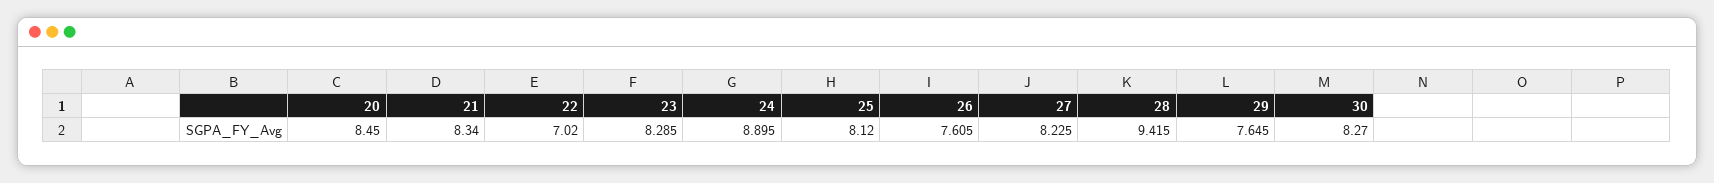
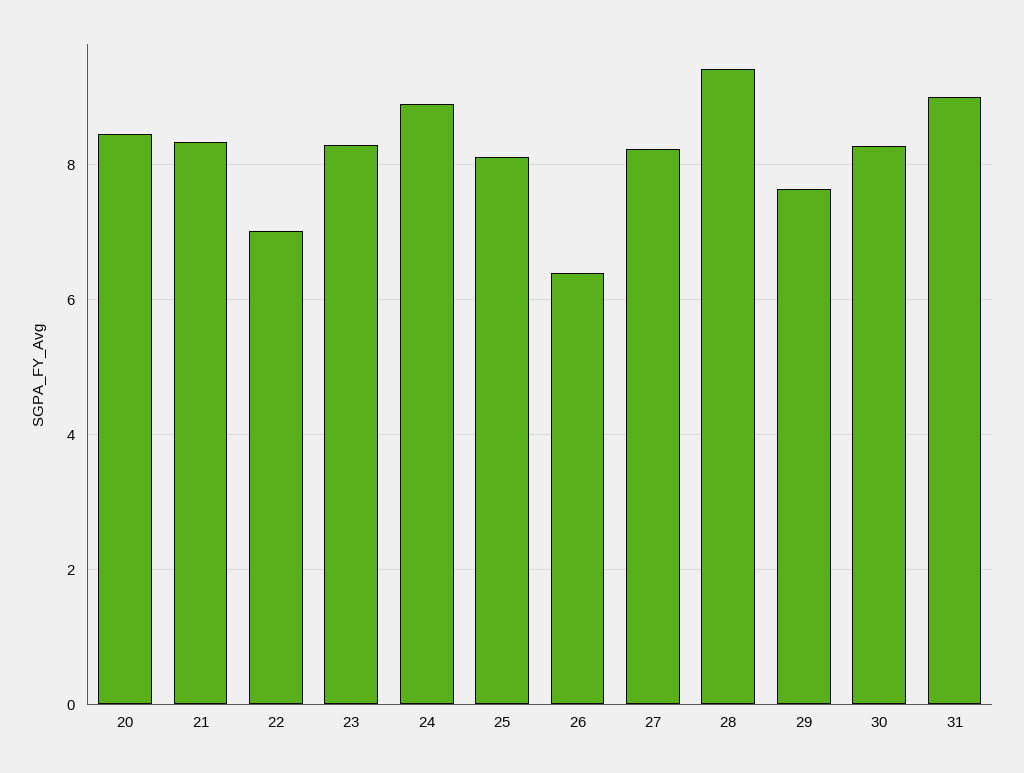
26: 7.605 -> 6.4
31: none -> 9

